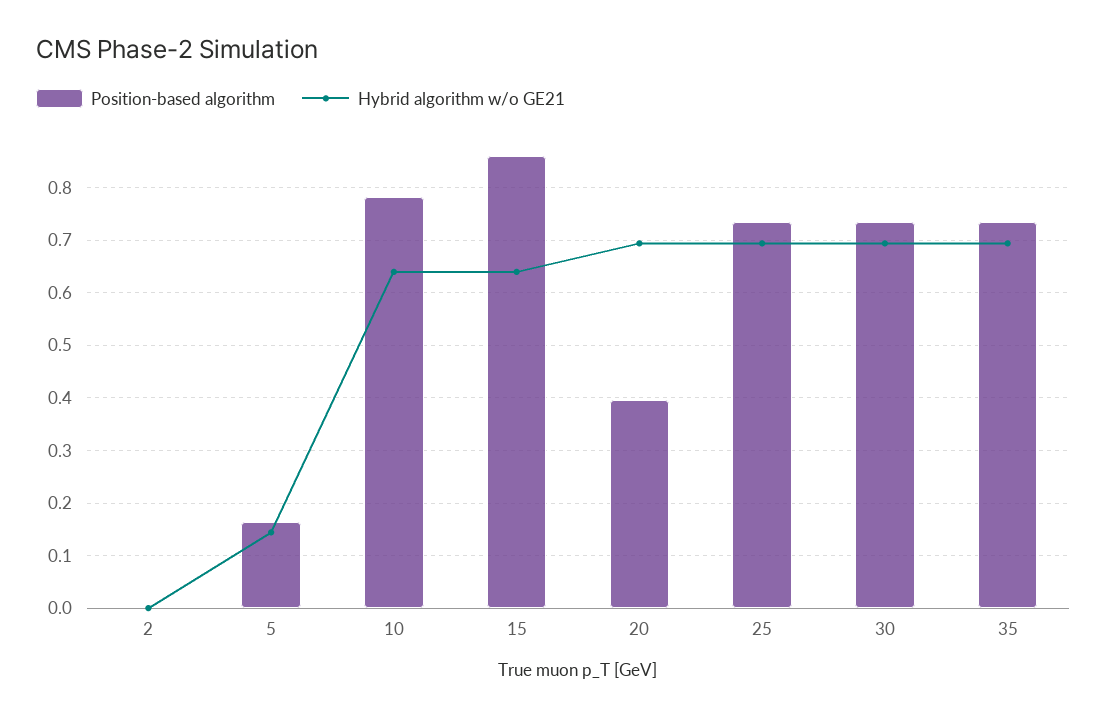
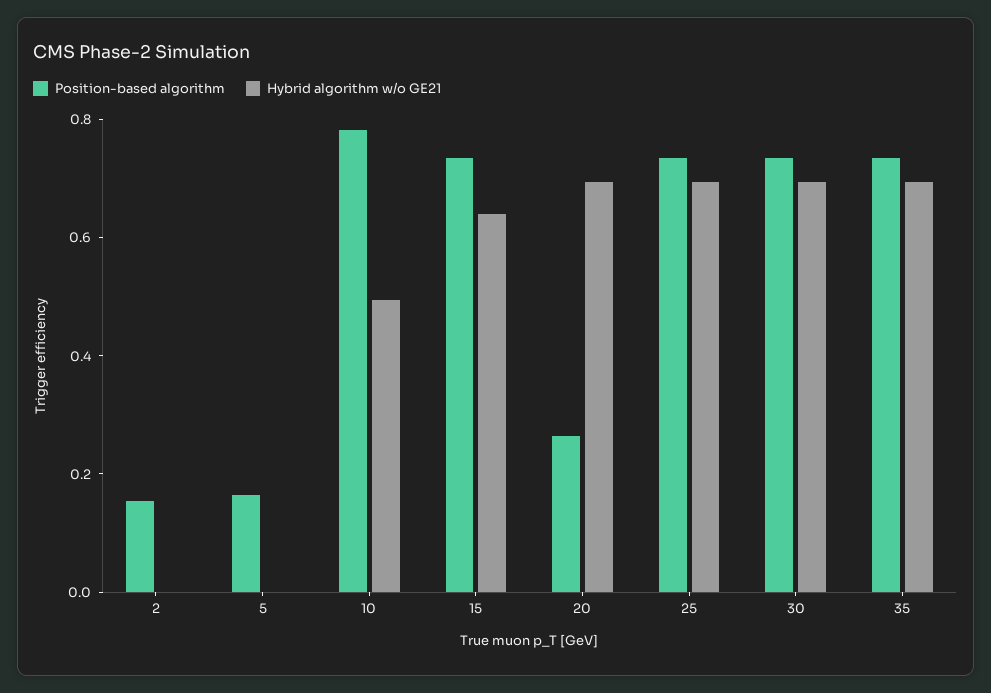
Position-based algorithm, 2: 0 -> 0.15
Hybrid algorithm w/o GE21, 5: 0.14 -> 0
Hybrid algorithm w/o GE21, 10: 0.64 -> 0.5
Position-based algorithm, 15: 0.86 -> 0.75
Position-based algorithm, 20: 0.4 -> 0.25

